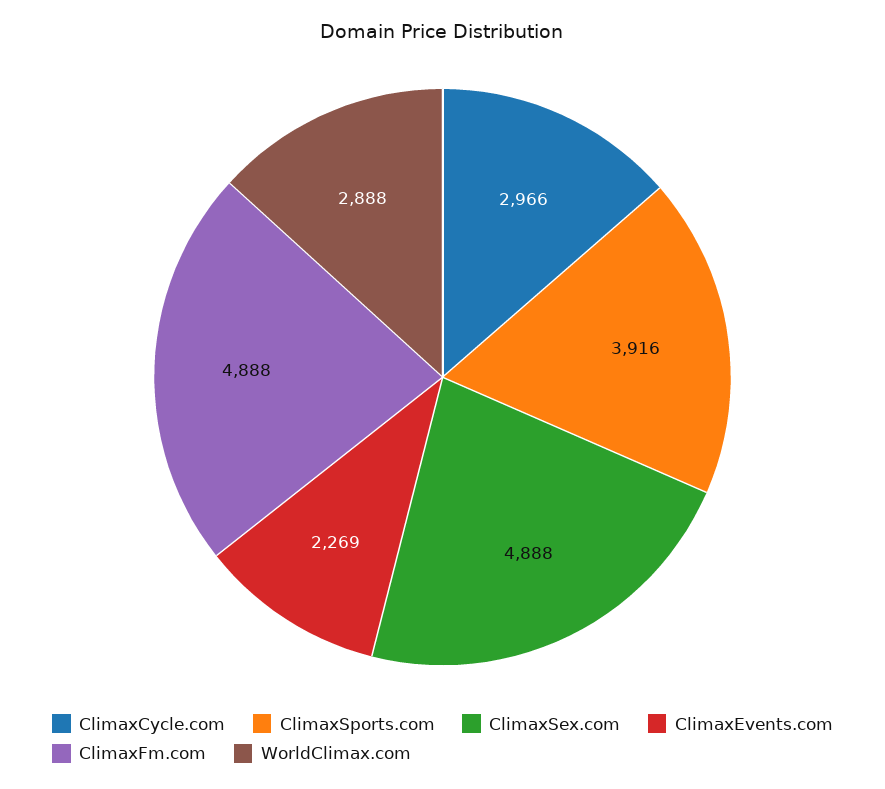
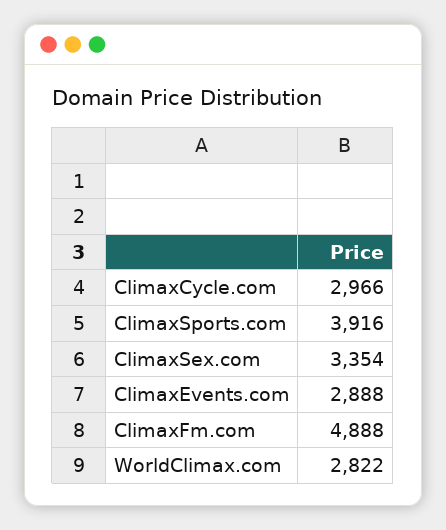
ClimaxSex.com: 4888 -> 3354
ClimaxEvents.com: 2269 -> 2888
WorldClimax.com: 2888 -> 2822

